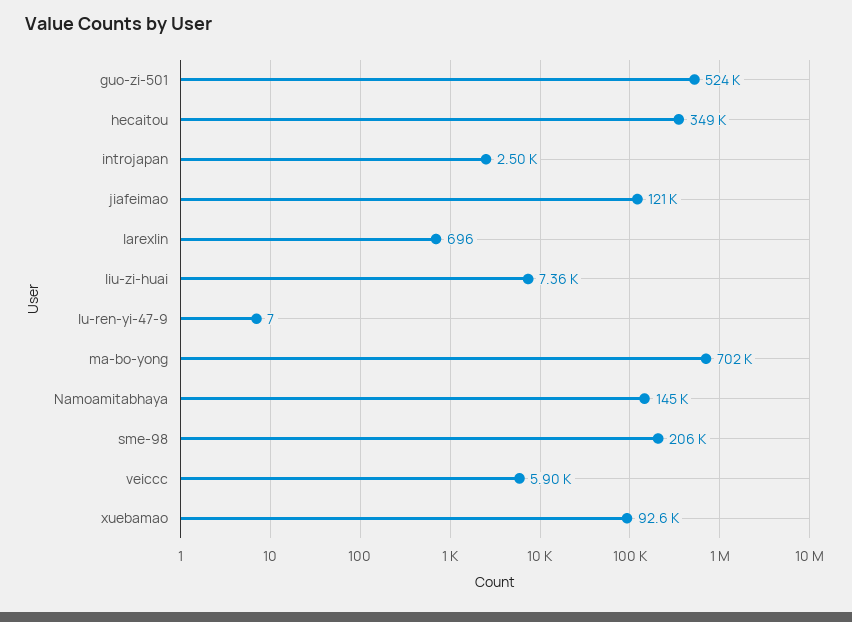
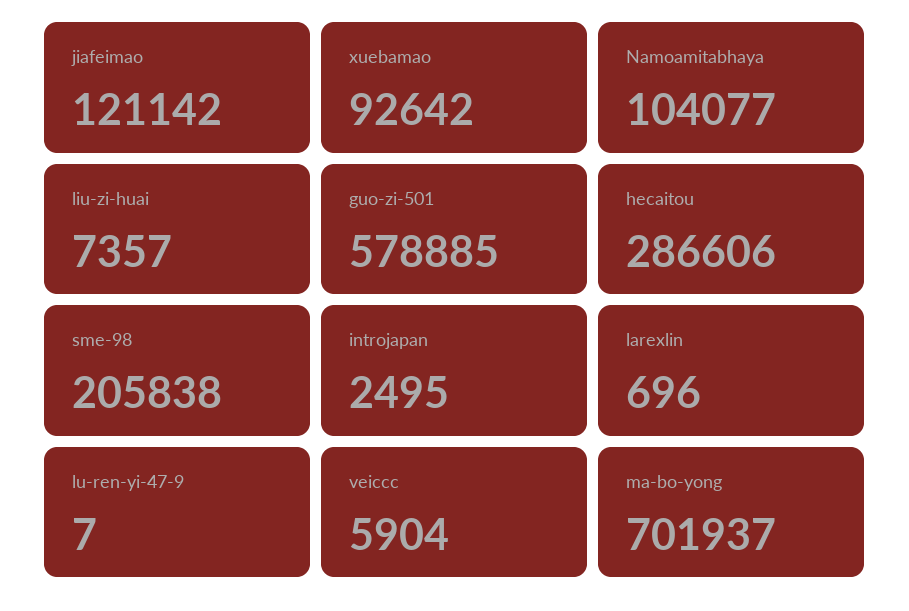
guo-zi-501: 524000 -> 578885
hecaitou: 349000 -> 286606
Namoamitabhaya: 145000 -> 104077

